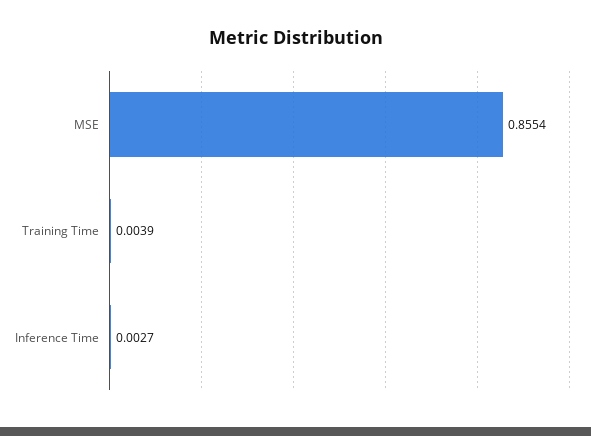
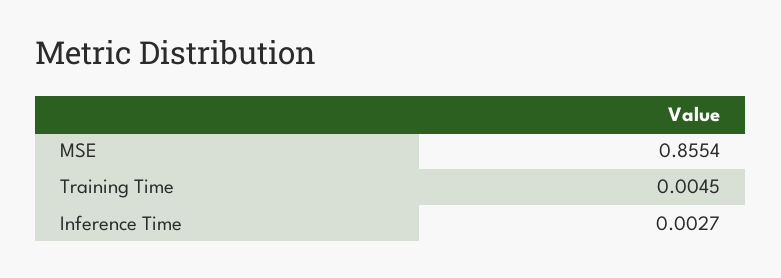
Training Time: 0.0039 -> 0.0045

